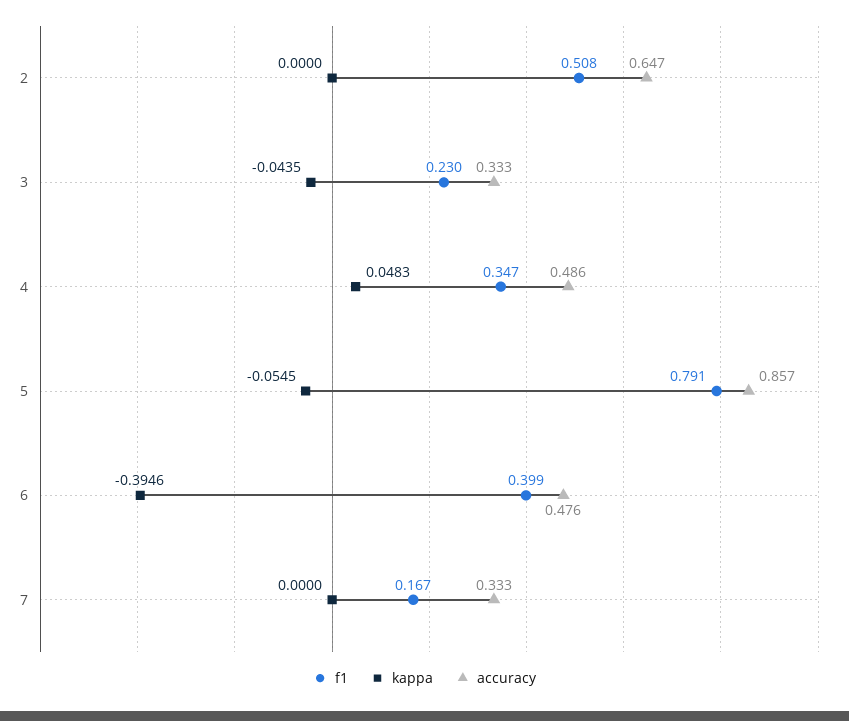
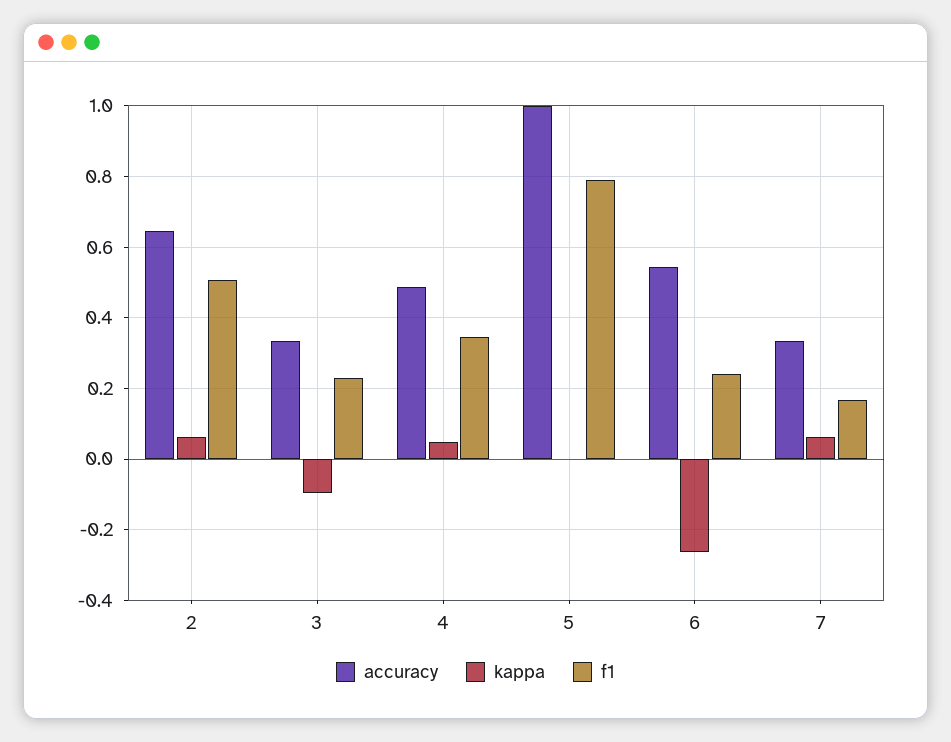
kappa, 2: 0 -> 0.06
kappa, 3: -0.0435 -> -0.1
kappa, 5: -0.0545 -> 0
accuracy, 5: 0.857 -> 1
f1, 6: 0.399 -> 0.24
kappa, 6: -0.3946 -> -0.26
accuracy, 6: 0.476 -> 0.54
kappa, 7: 0 -> 0.06

